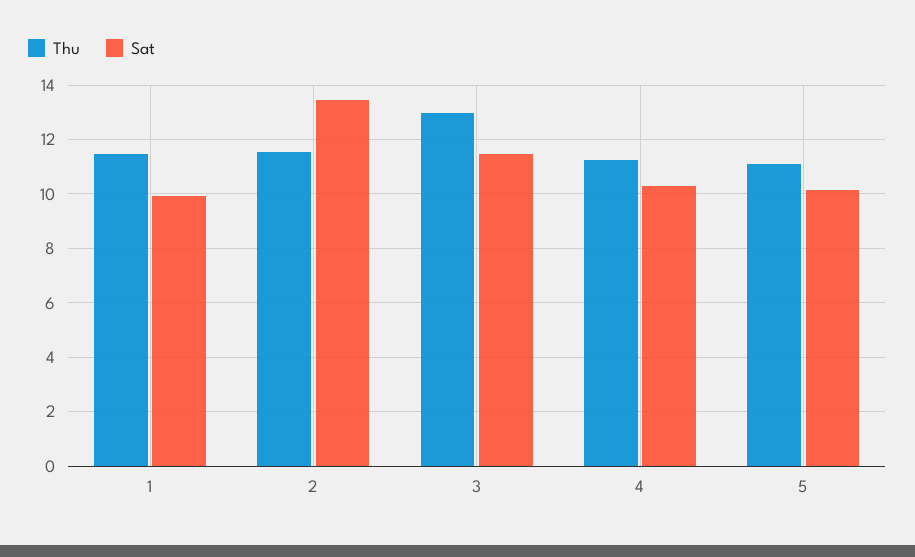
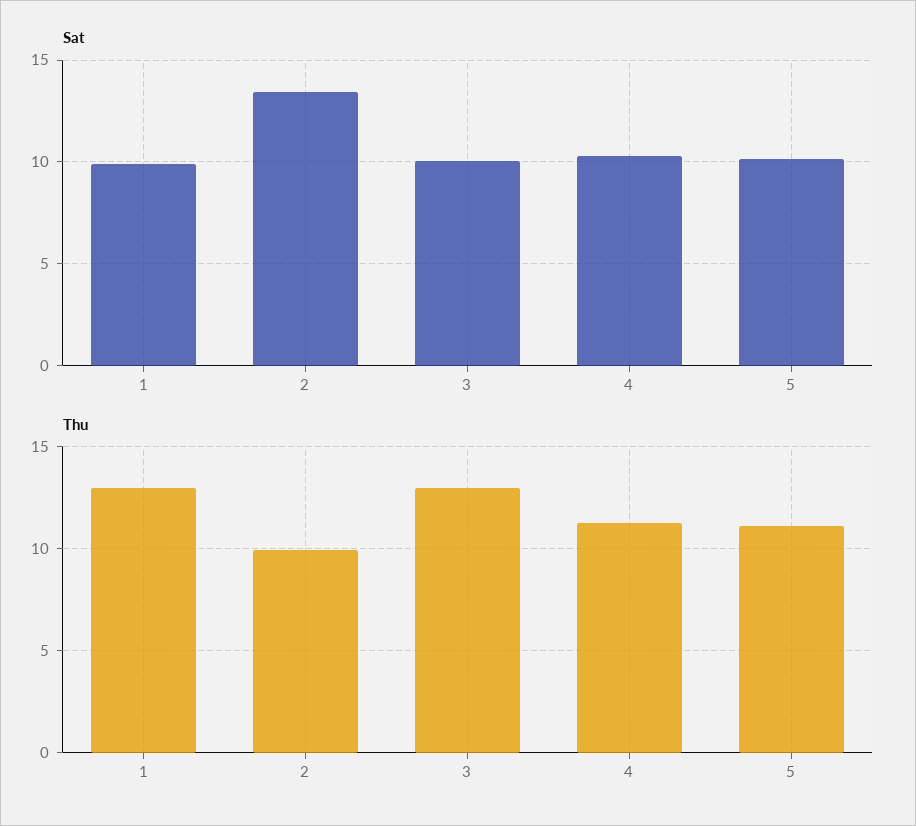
Thu, 1: 11.5 -> 13
Thu, 2: 11.5 -> 10
Sat, 3: 11.5 -> 10

